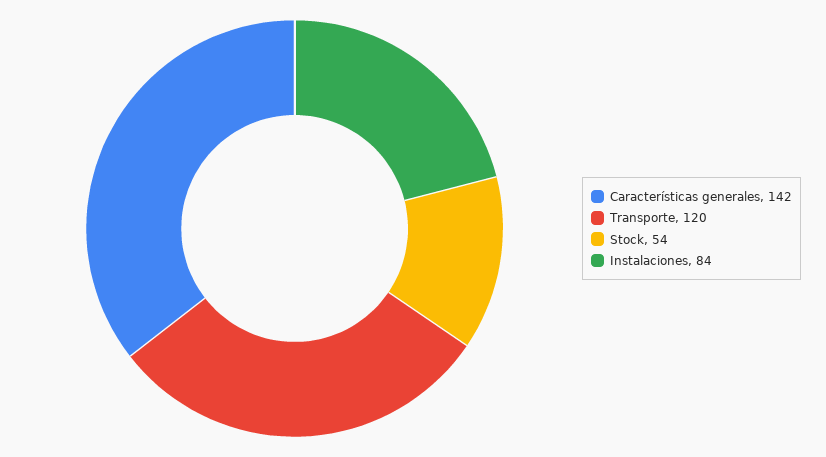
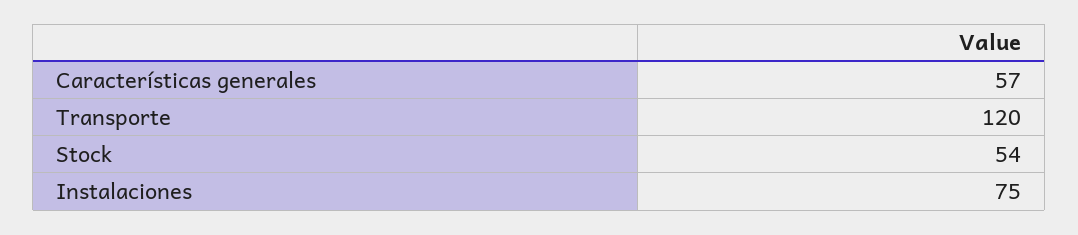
Características generales: 142 -> 57
Instalaciones: 84 -> 75

